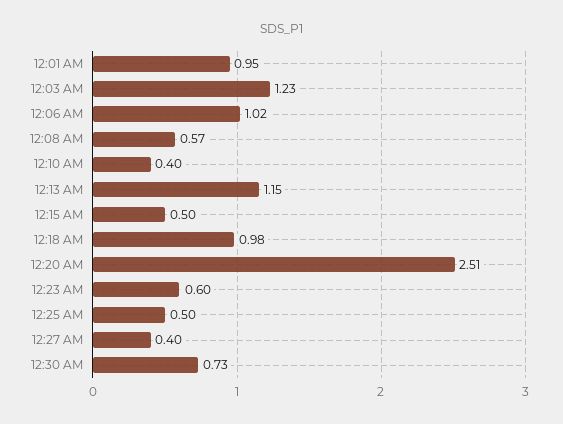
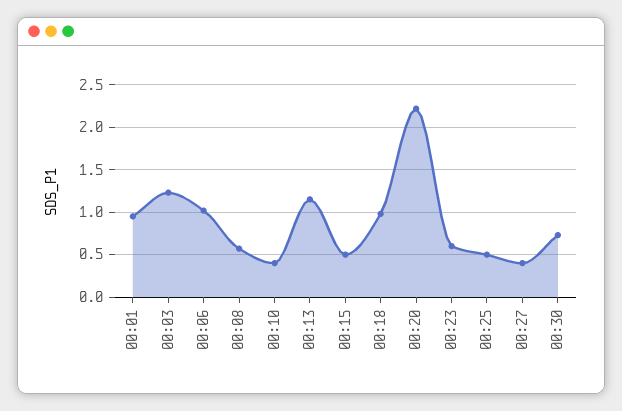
12:20 AM: 2.51 -> 2.2

